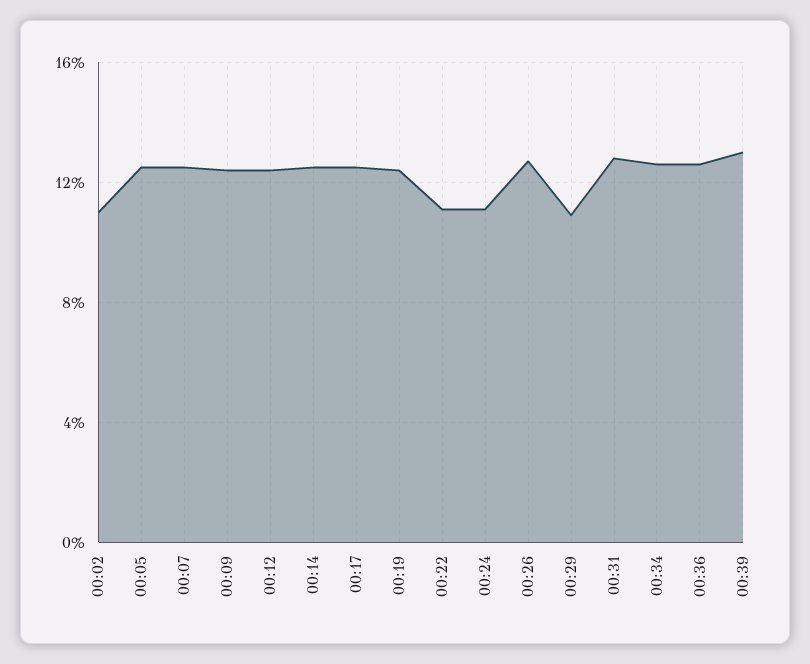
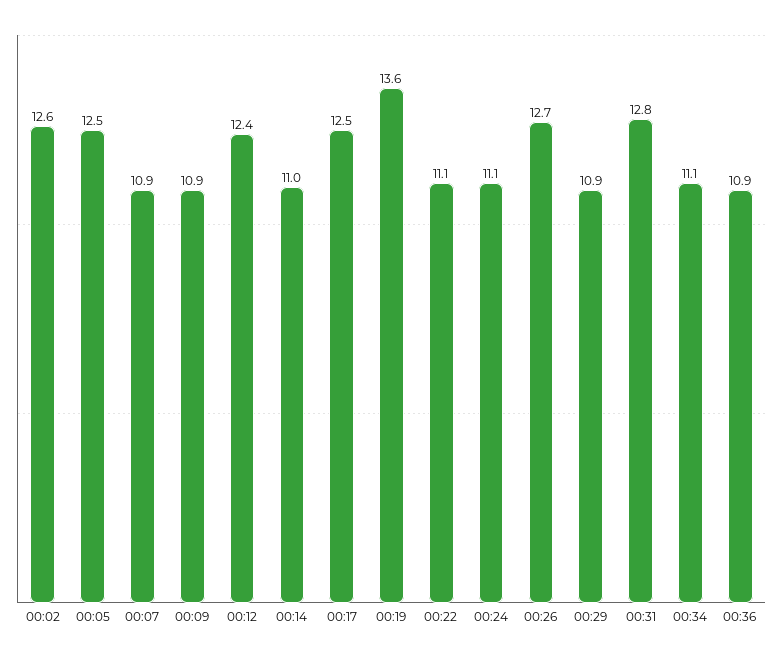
00:02: 11 -> 12.6
00:07: 12.5 -> 10.9
00:09: 12.5 -> 10.9
00:14: 12.5 -> 11
00:19: 12.5 -> 13.6
00:34: 12.5 -> 11.1
00:36: 12.5 -> 10.9
00:39: 13 -> none

